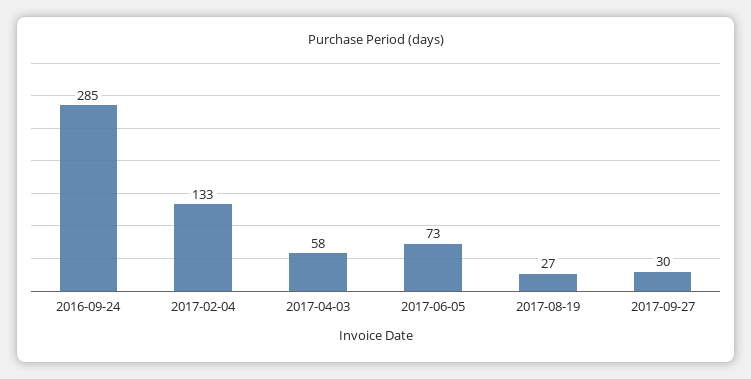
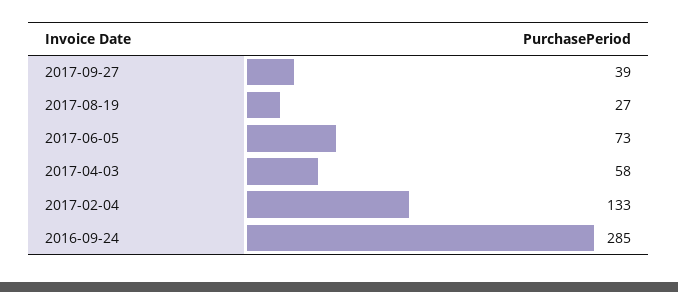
2017-09-27: 30 -> 39

